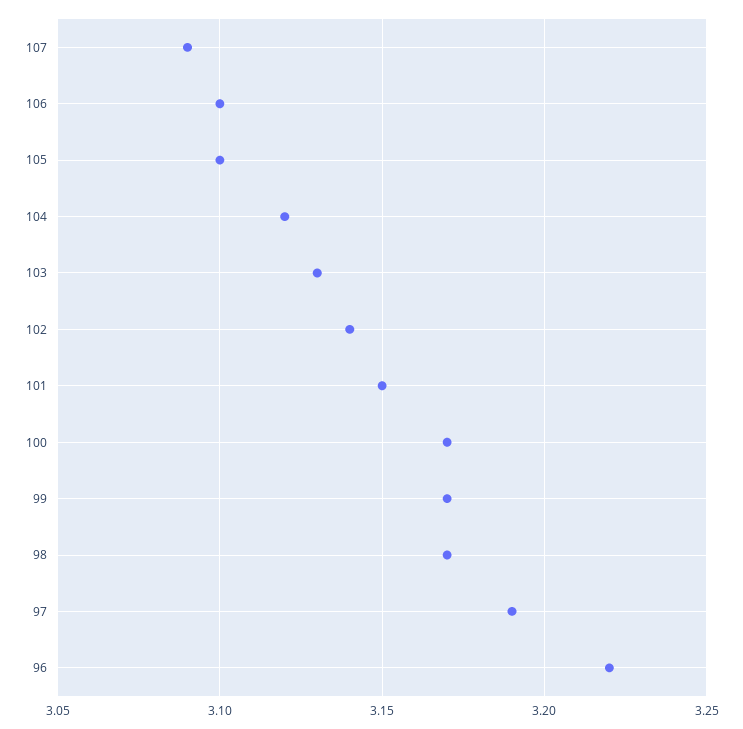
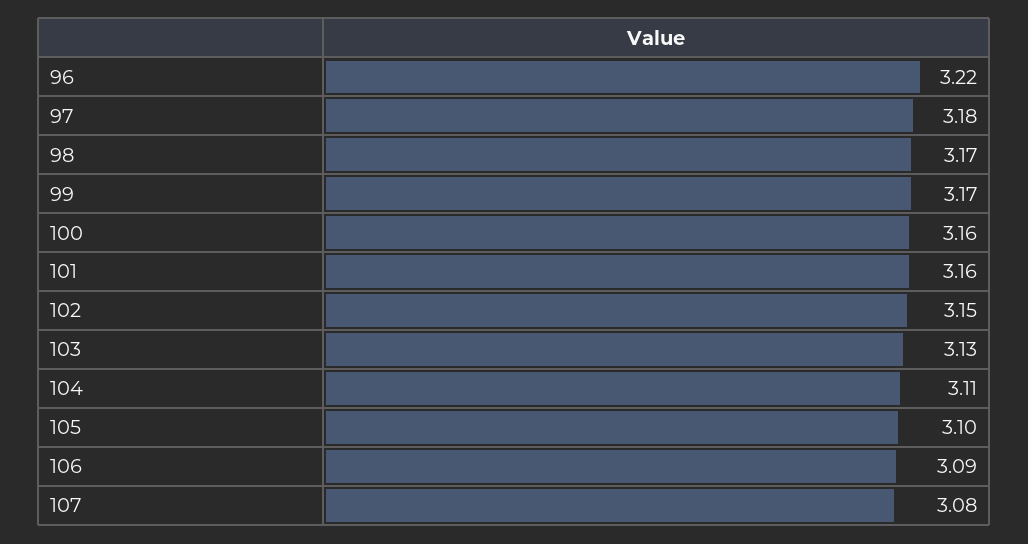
107: 3.09 -> 3.08
106: 3.1 -> 3.09
104: 3.12 -> 3.11
102: 3.14 -> 3.15
101: 3.15 -> 3.16
100: 3.17 -> 3.16
97: 3.19 -> 3.18

